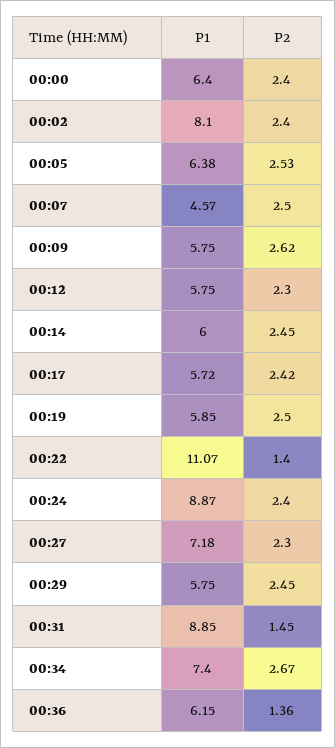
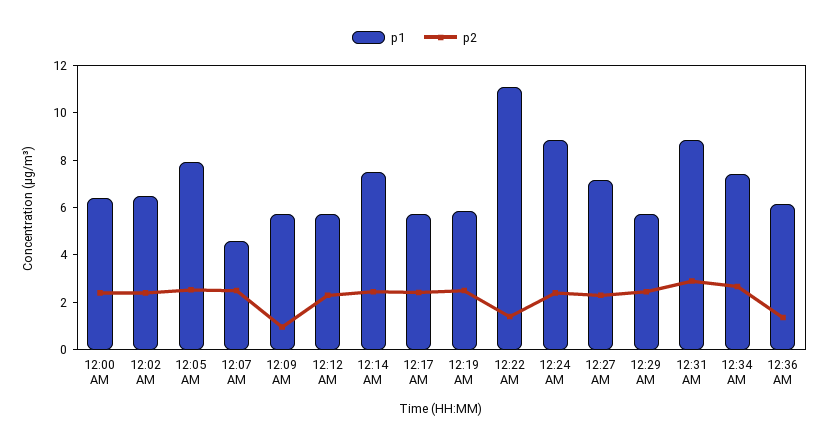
P1, 00:02: 8.1 -> 6.5
P1, 00:05: 6.38 -> 8
P2, 00:09: 2.62 -> 1
P1, 00:14: 6 -> 7.5
P2, 00:31: 1.45 -> 3

